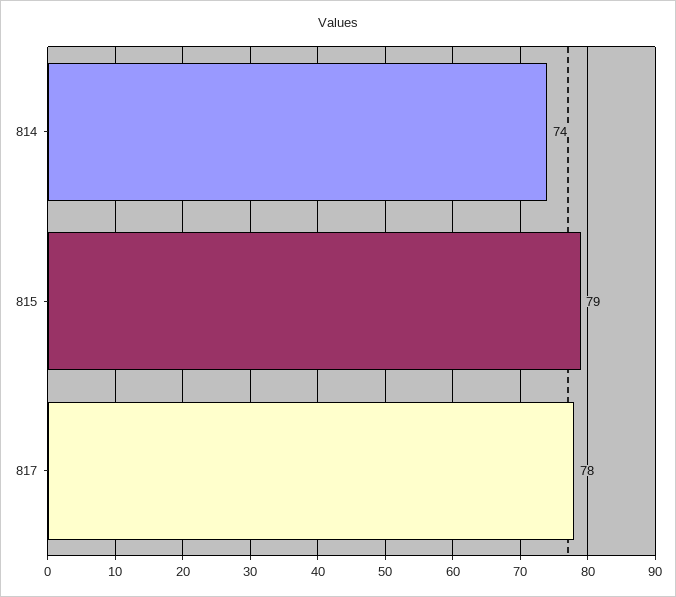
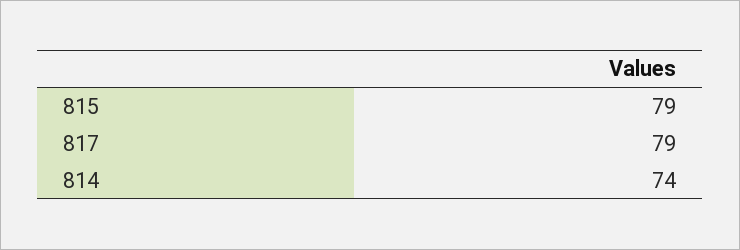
817: 78 -> 79

